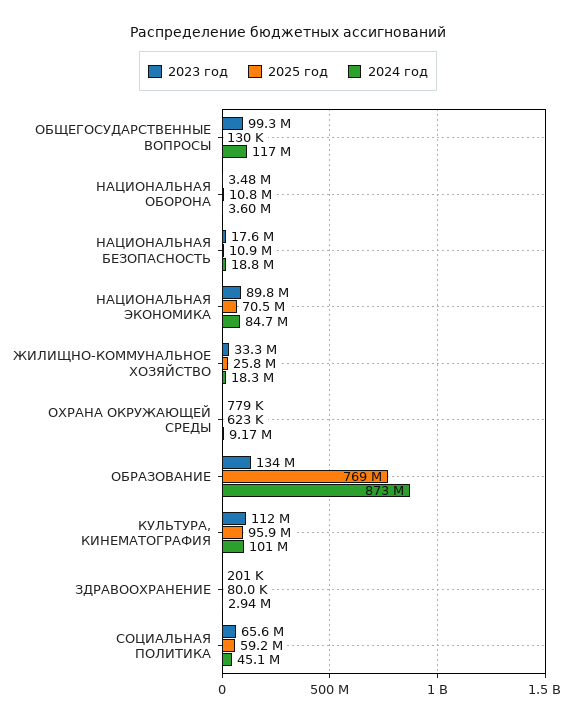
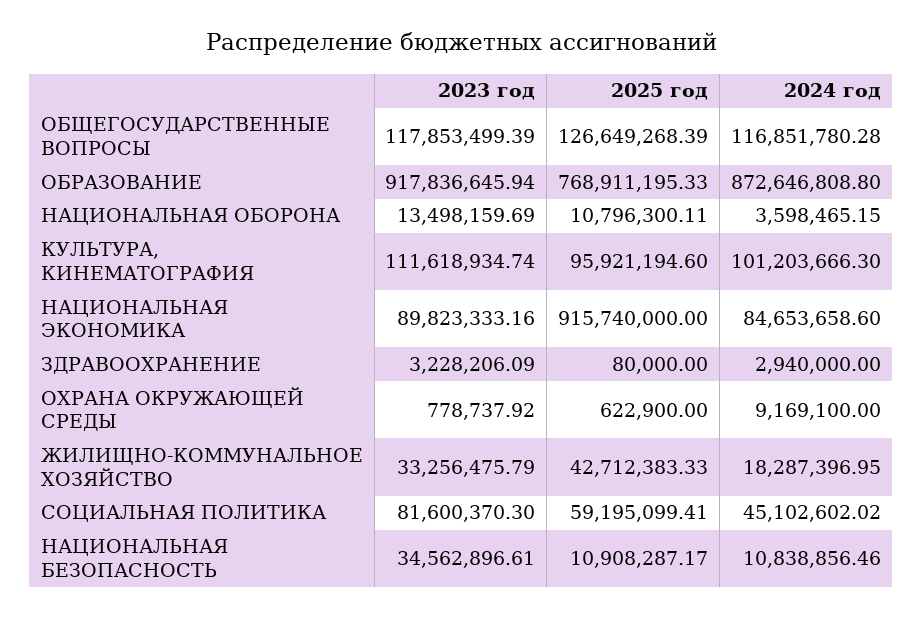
2023 год, ОБЩЕГОСУДАРСТВЕННЫЕ ВОПРОСЫ: 99300000 -> 117853499.39
2025 год, ОБЩЕГОСУДАРСТВЕННЫЕ ВОПРОСЫ: 130000 -> 126649268.39
2023 год, НАЦИОНАЛЬНАЯ ОБОРОНА: 3480000 -> 13498159.69
2023 год, НАЦИОНАЛЬНАЯ БЕЗОПАСНОСТЬ: 17600000 -> 34562896.61
2024 год, НАЦИОНАЛЬНАЯ БЕЗОПАСНОСТЬ: 18800000 -> 10838856.46
2025 год, НАЦИОНАЛЬНАЯ ЭКОНОМИКА: 70500000 -> 915740000
2025 год, ЖИЛИЩНО-КОММУНАЛЬНОЕ ХОЗЯЙСТВО: 25800000 -> 42712383.33
2023 год, ОБРАЗОВАНИЕ: 134000000 -> 917836645.94
2023 год, ЗДРАВООХРАНЕНИЕ: 201000 -> 3228206.09
2023 год, СОЦИАЛЬНАЯ ПОЛИТИКА: 65600000 -> 81600370.3

